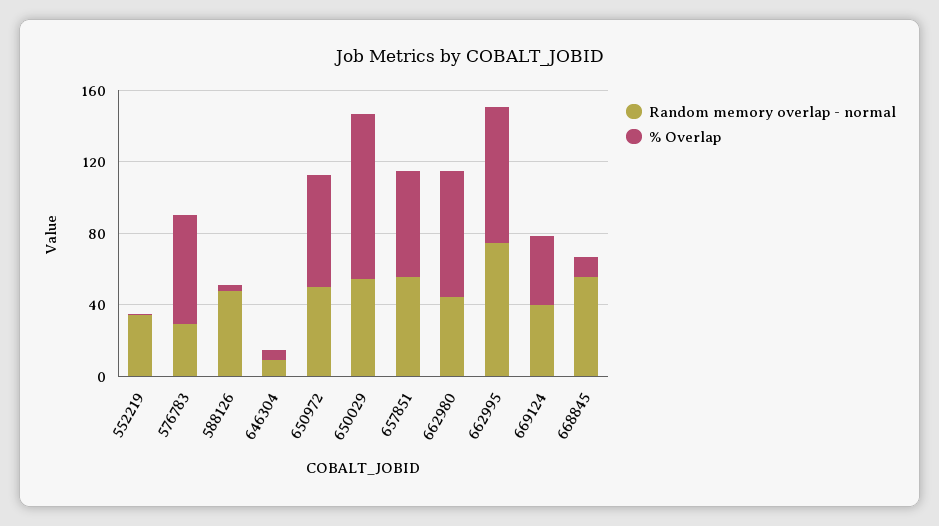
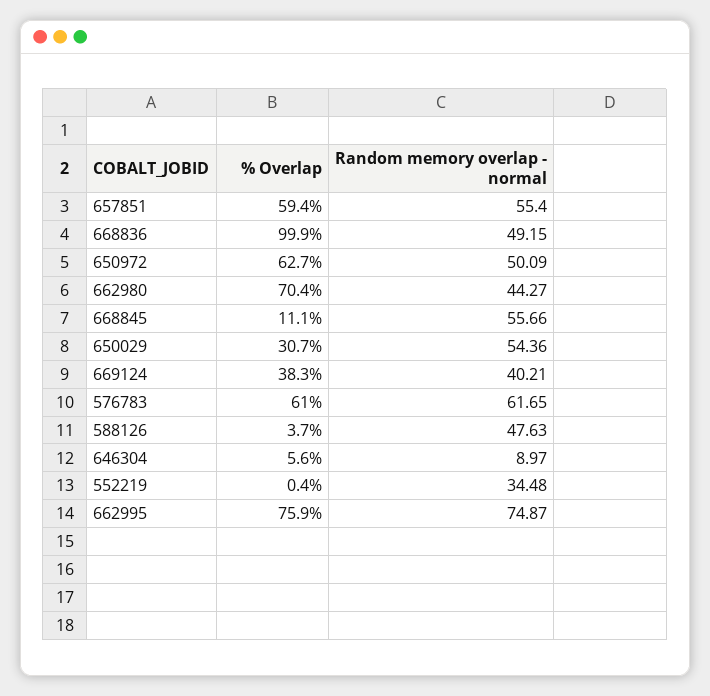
Random memory overlap - normal, 576783: 30 -> 61.65
% Overlap, 650029: 90 -> 30.7
% Overlap, 668836: none -> 99.9
Random memory overlap - normal, 668836: none -> 49.15

